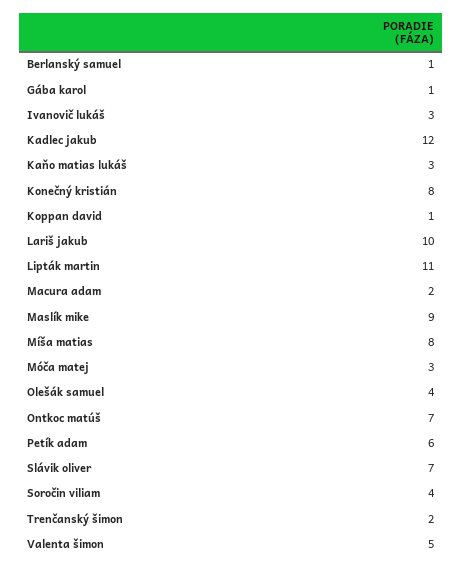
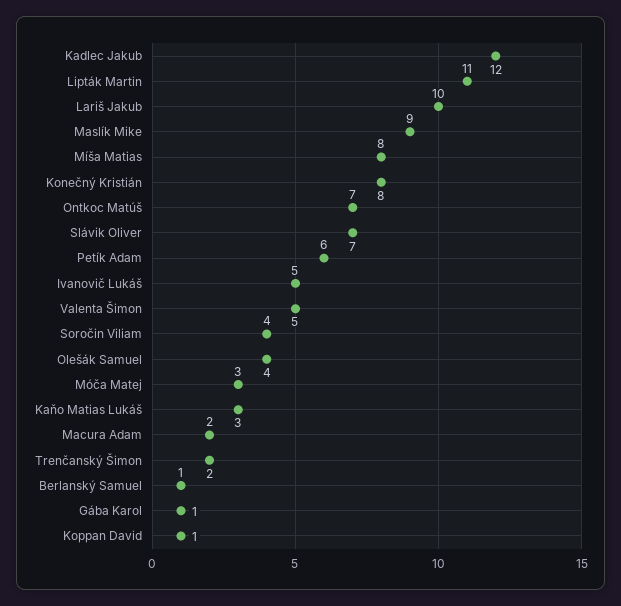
Ivanovič lukáš: 3 -> 5

